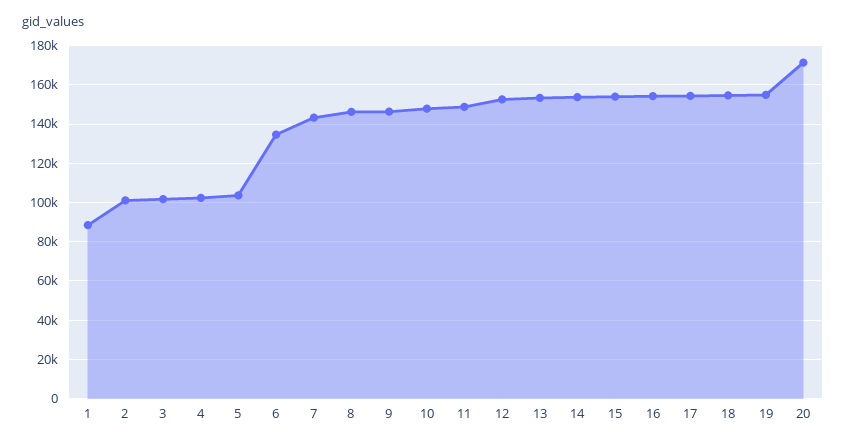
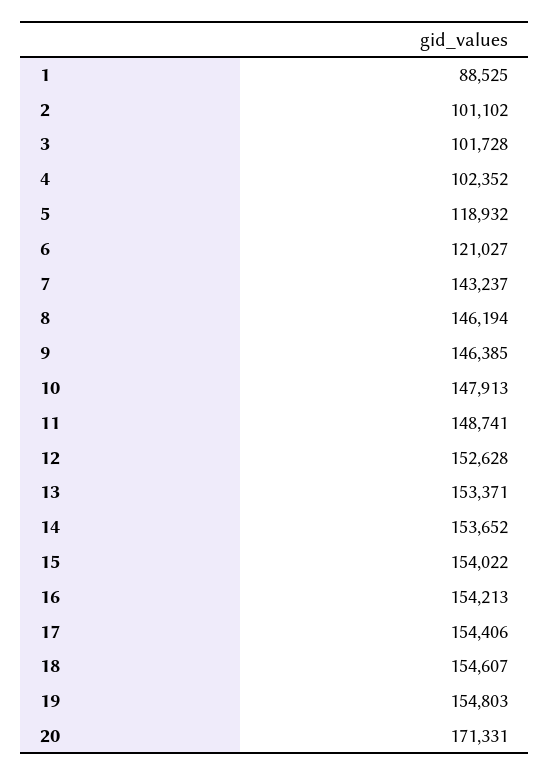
5: 105000 -> 118932
6: 135000 -> 121027

